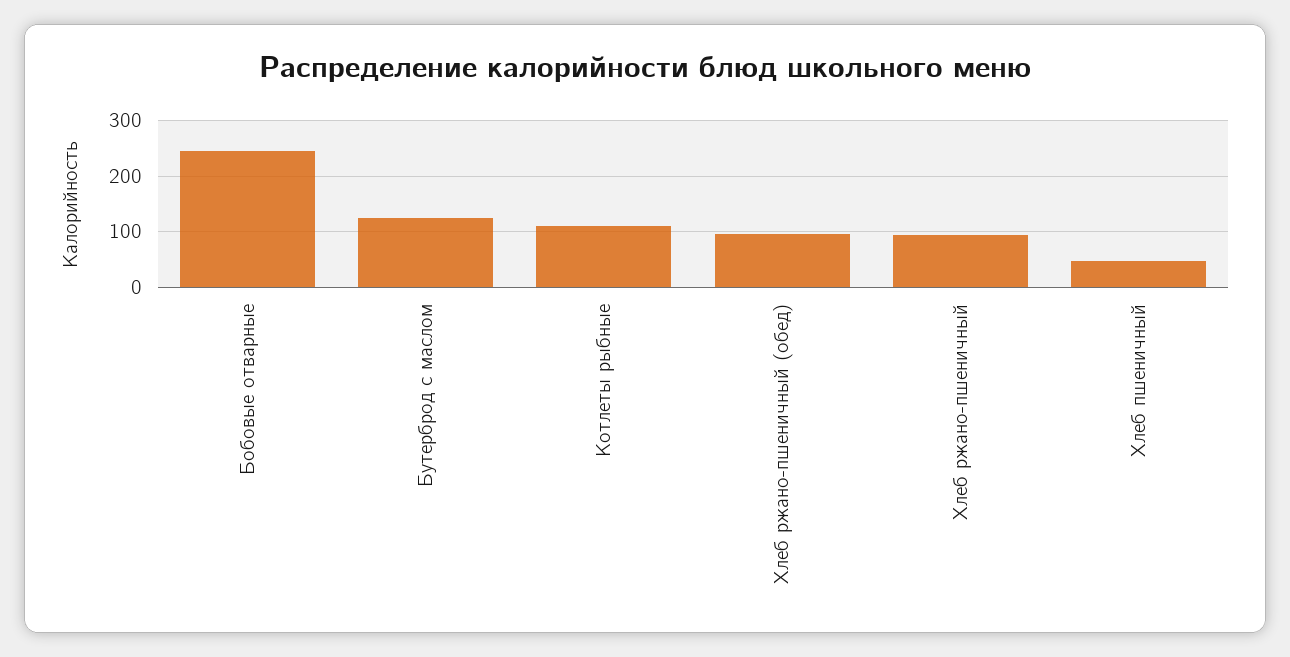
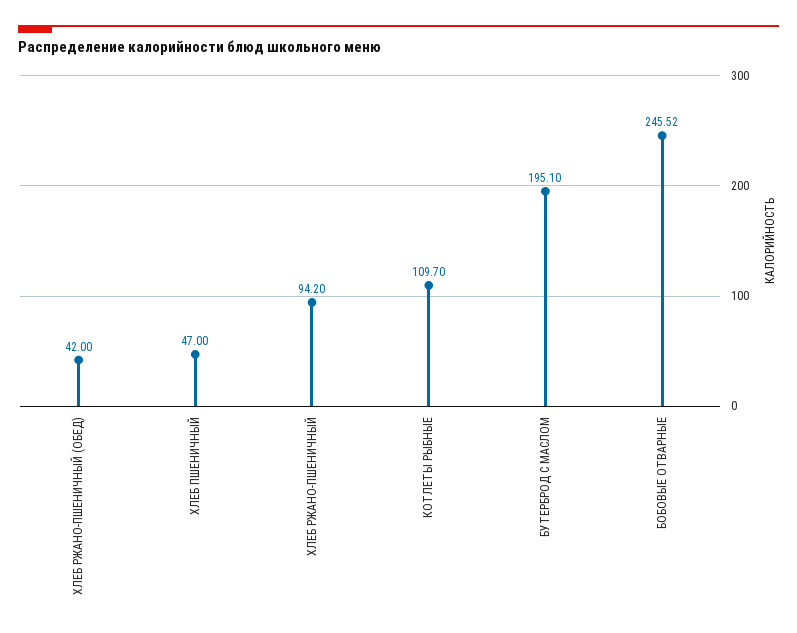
Бутерброд с маслом: 120 -> 195.1
Хлеб ржано-пшеничный (обед): 100 -> 42

